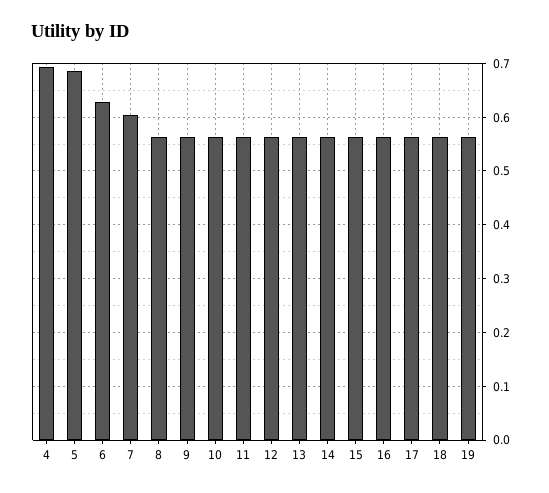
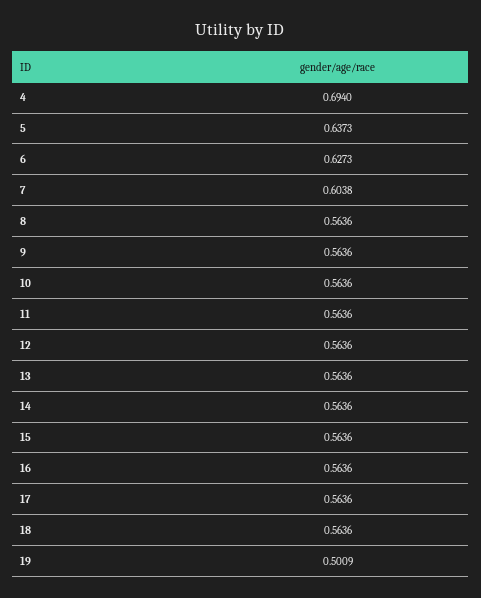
5: 0.68 -> 0.6373
19: 0.56 -> 0.5009

